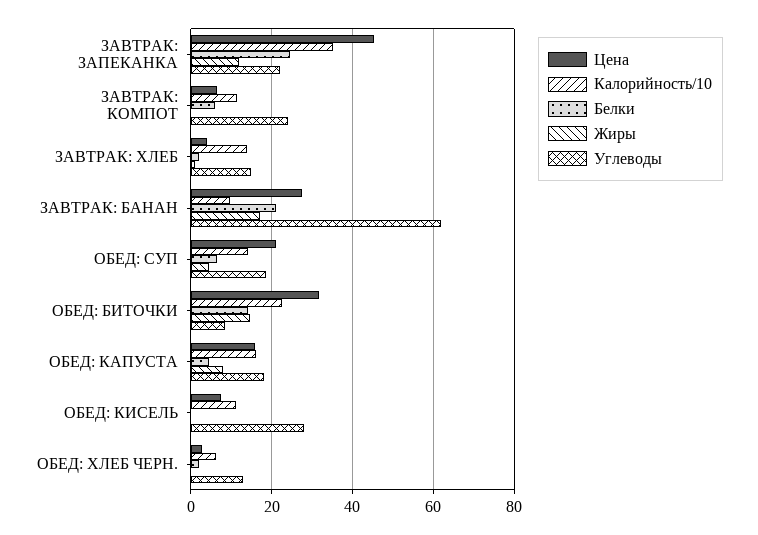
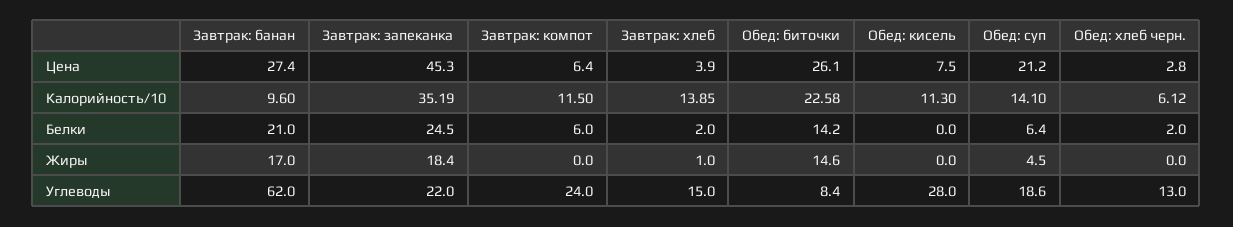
Жиры, ЗАВТРАК: ЗАПЕКАНКА: 12 -> 18.4
Цена, ОБЕД: БИТОЧКИ: 32 -> 26.1
Цена, ОБЕД: КАПУСТА: 16 -> none
Калорийность/10, ОБЕД: КАПУСТА: 16 -> none
Белки, ОБЕД: КАПУСТА: 4 -> none
Жиры, ОБЕД: КАПУСТА: 8 -> none
Углеводы, ОБЕД: КАПУСТА: 18 -> none

